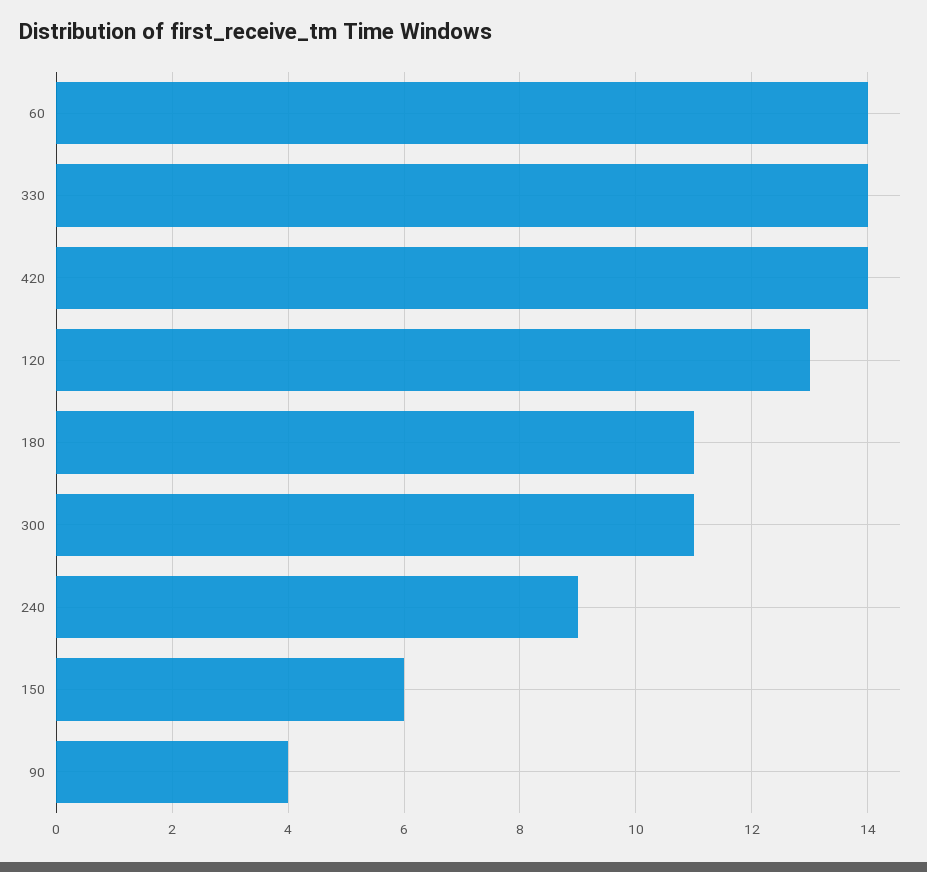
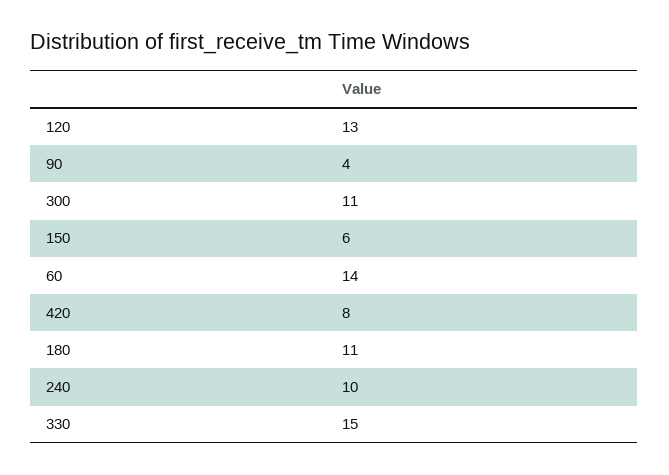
330: 14 -> 15
420: 14 -> 8
240: 9 -> 10

